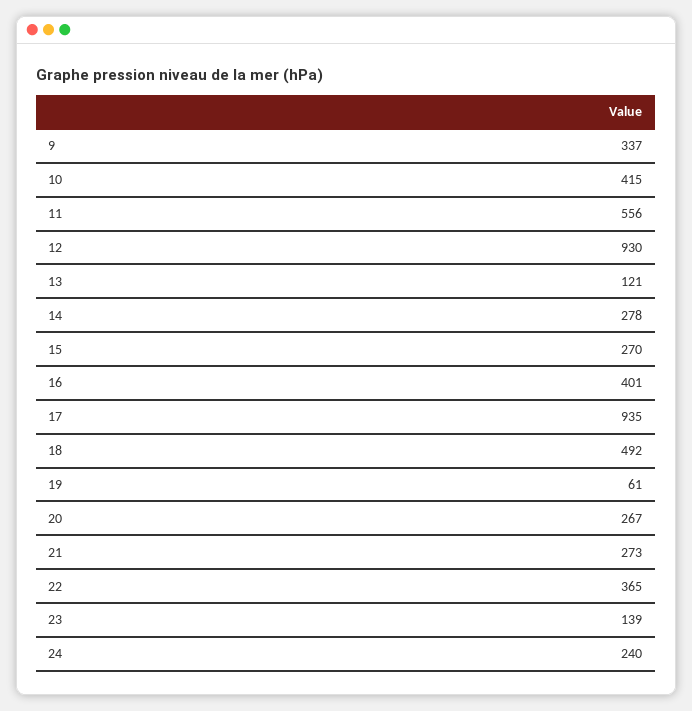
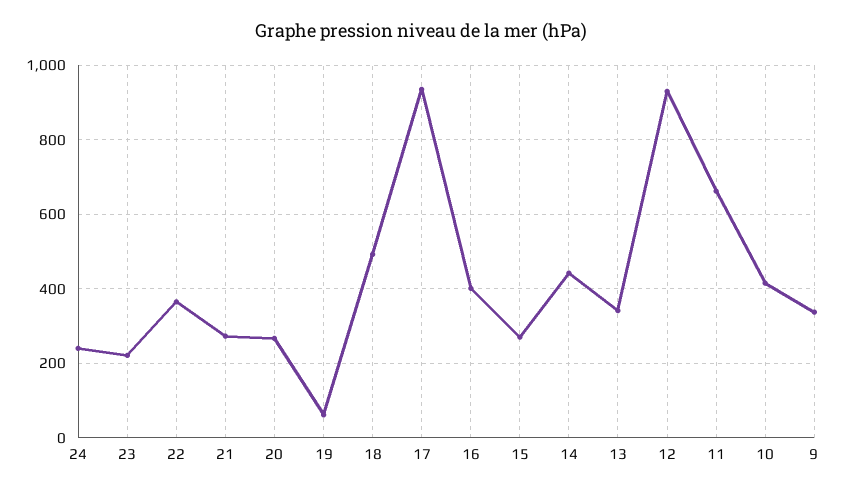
11: 556 -> 660
13: 121 -> 340
14: 278 -> 440
23: 139 -> 220

